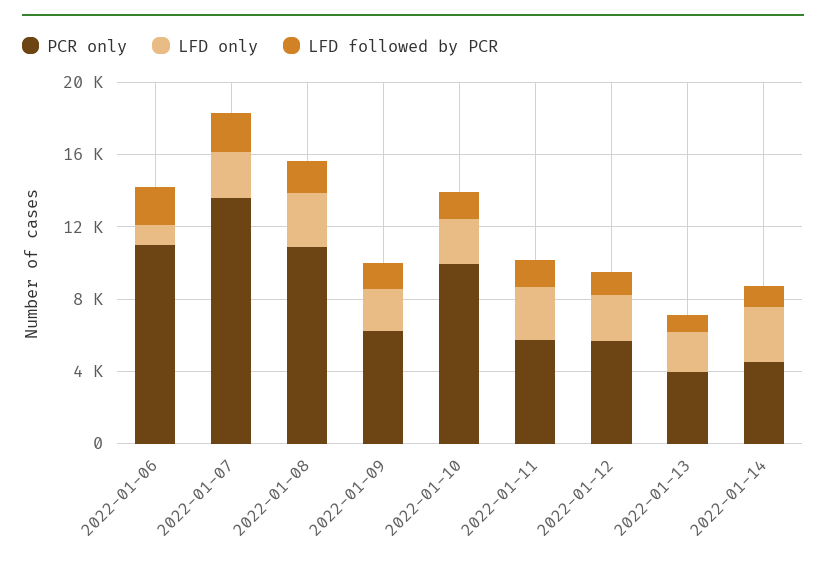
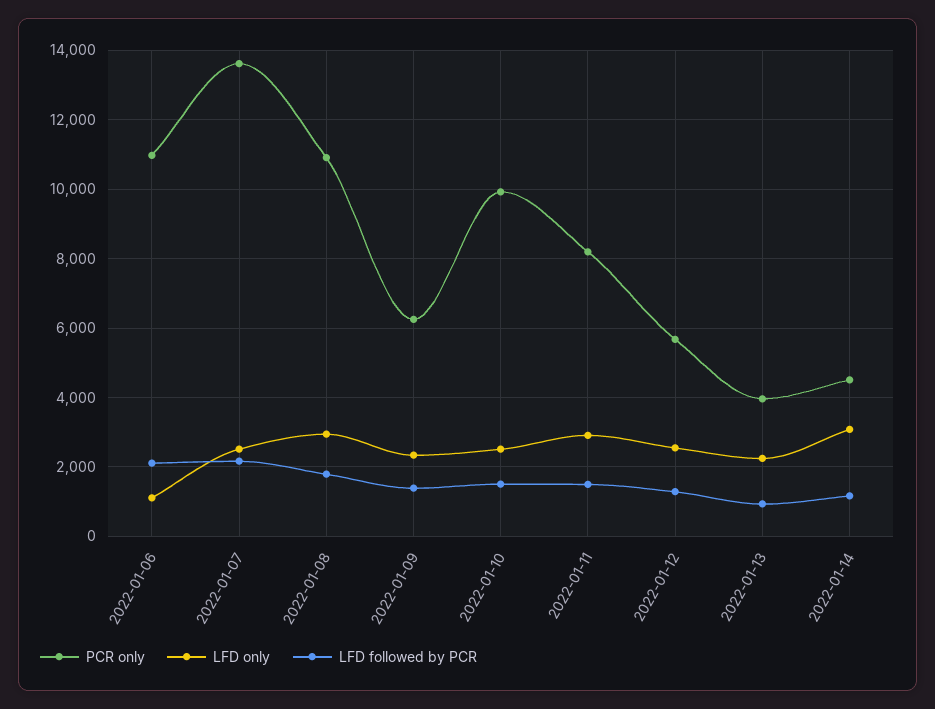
PCR only, 2022-01-11: 6000 -> 8200

